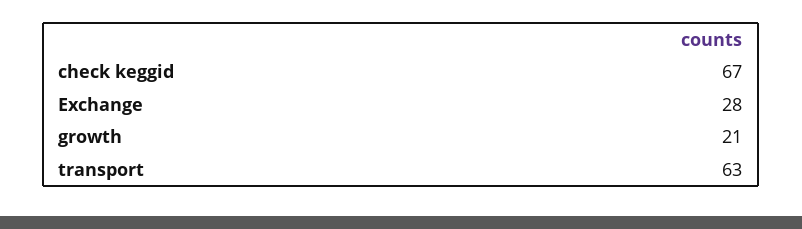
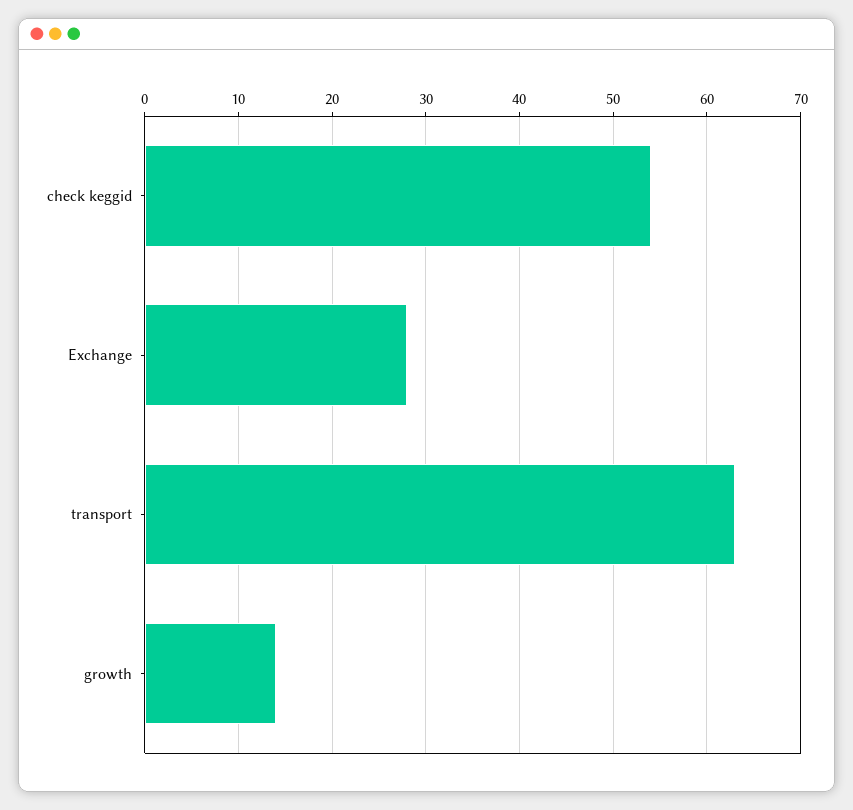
check keggid: 67 -> 54
growth: 21 -> 14

